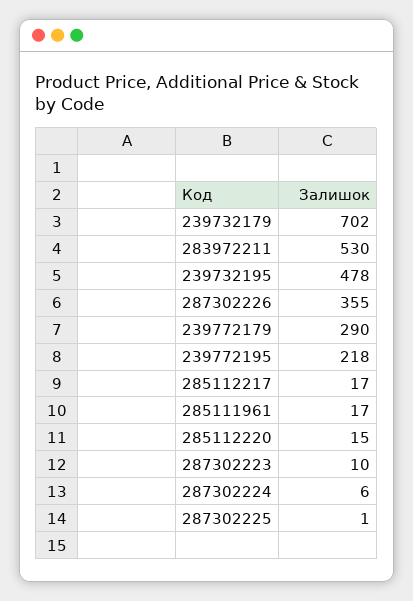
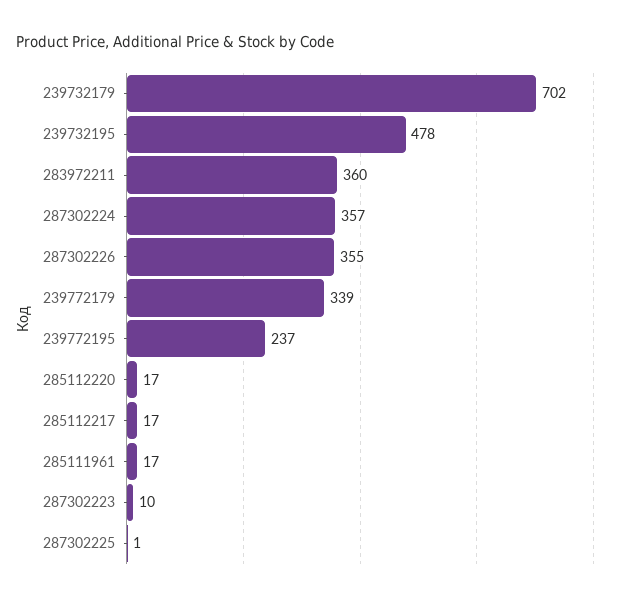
283972211: 530 -> 360
239772179: 290 -> 339
239772195: 218 -> 237
285112220: 15 -> 17
287302224: 6 -> 357

